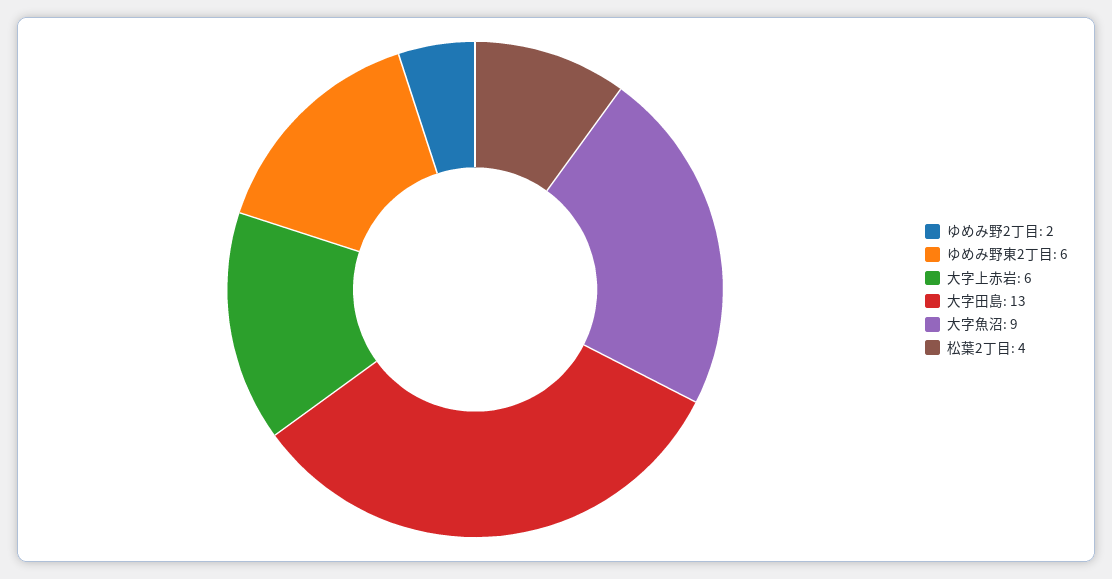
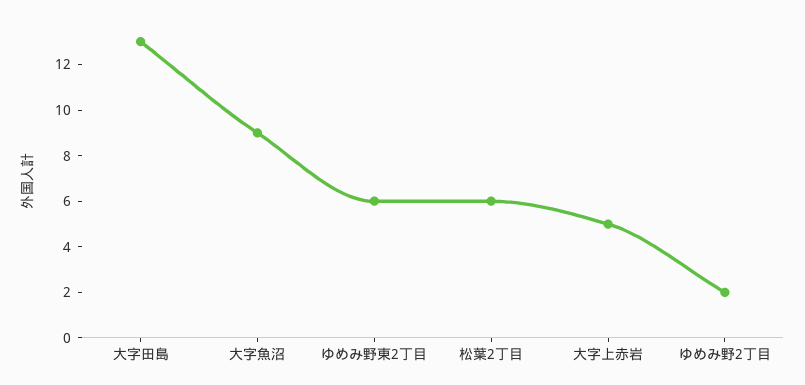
大字上赤岩: 6 -> 5
松葉2丁目: 4 -> 6

